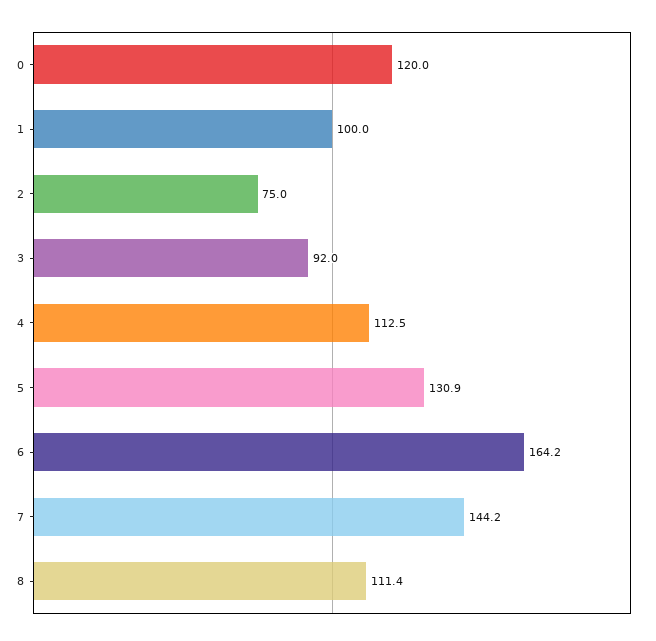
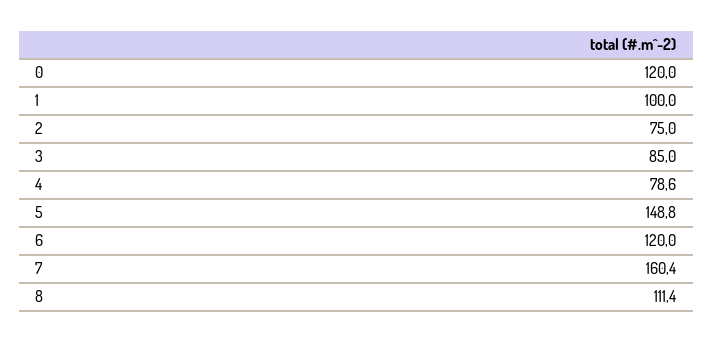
3: 92 -> 85
4: 112.5 -> 78.6
5: 130.9 -> 148.8
6: 164.2 -> 120
7: 144.2 -> 160.4

